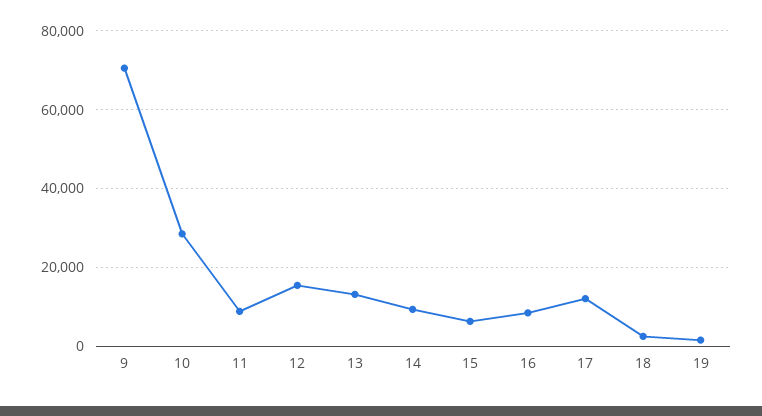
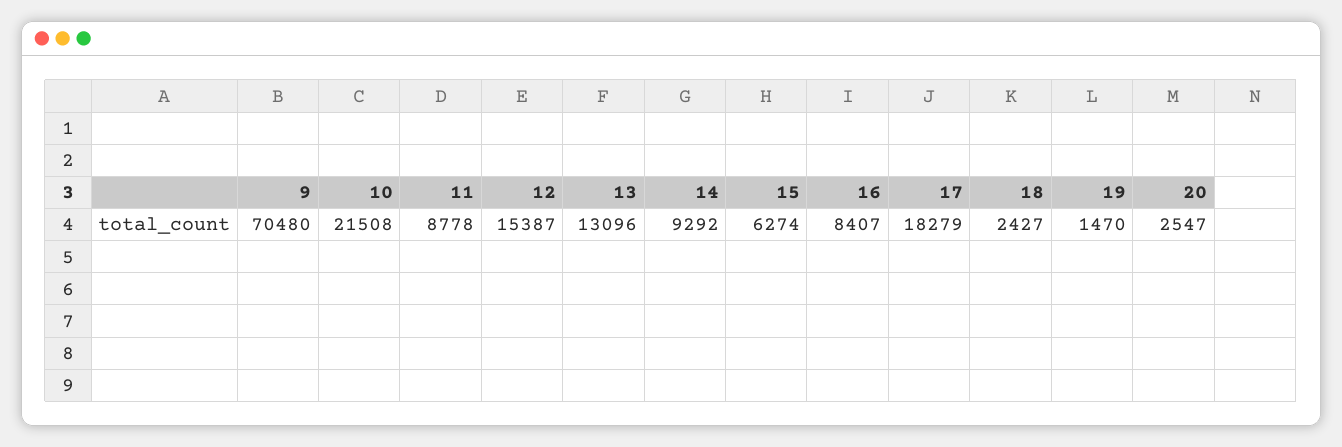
10: 28000 -> 21508
17: 12000 -> 18279
20: none -> 2547

